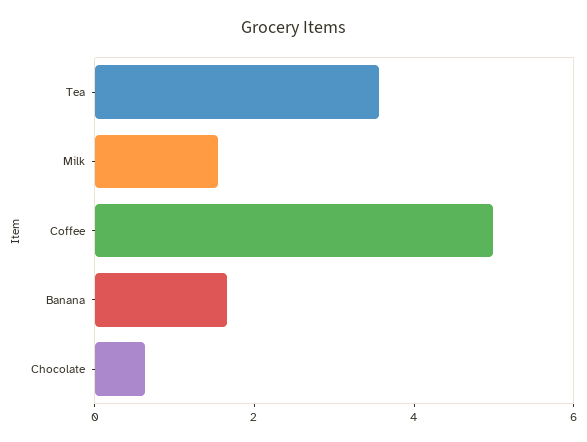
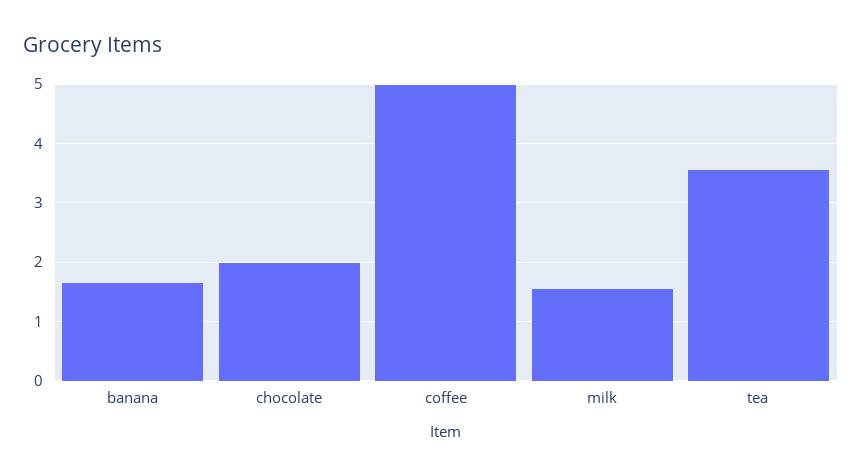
Chocolate: 0.5 -> 2

